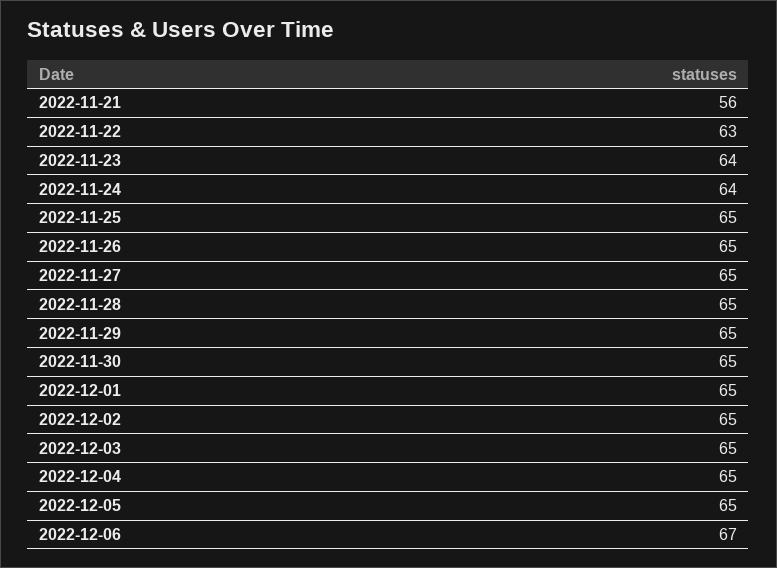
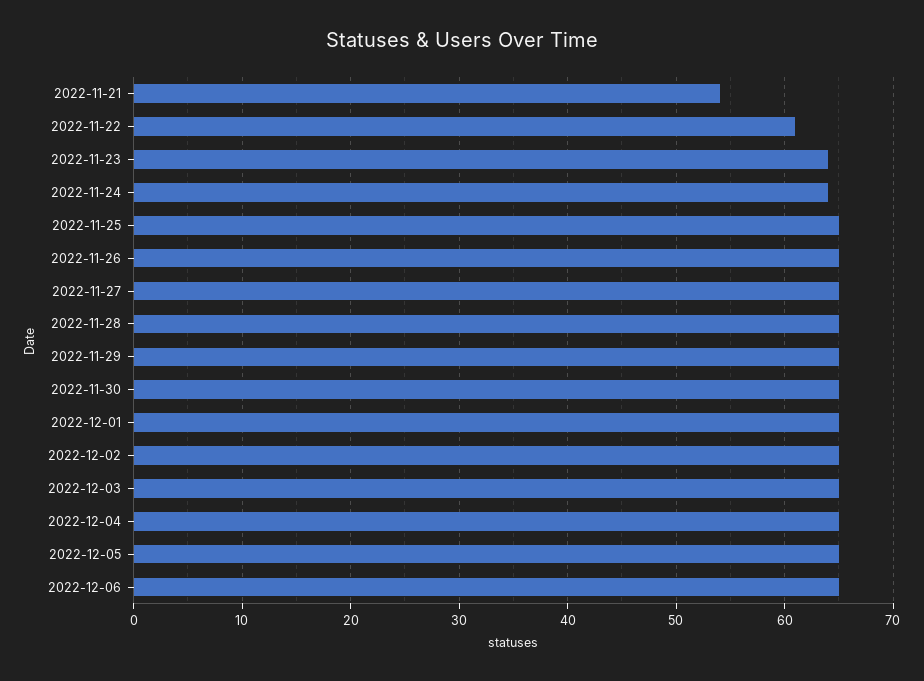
2022-11-21: 56 -> 54
2022-11-22: 63 -> 61
2022-12-06: 67 -> 65

